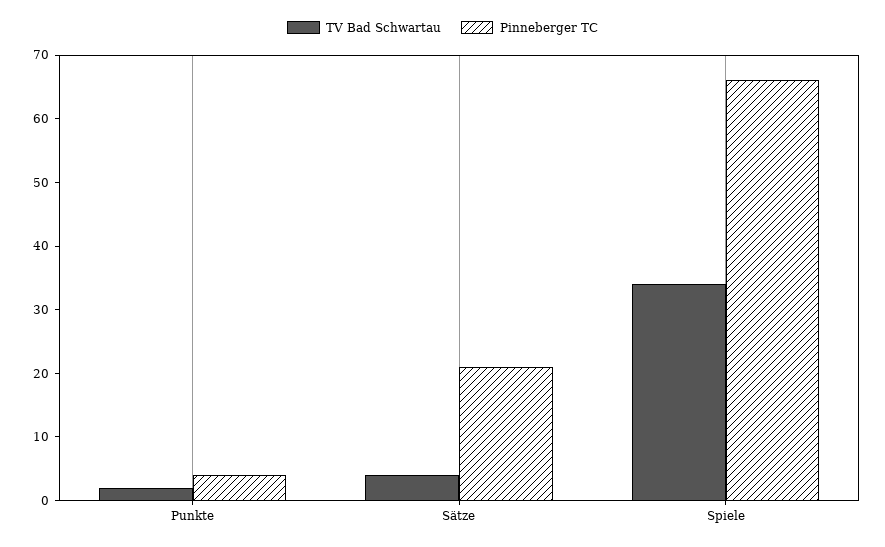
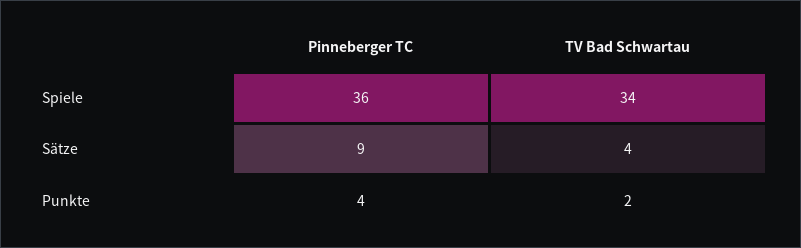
Pinneberger TC, Sätze: 20 -> 9
Pinneberger TC, Spiele: 65 -> 36

